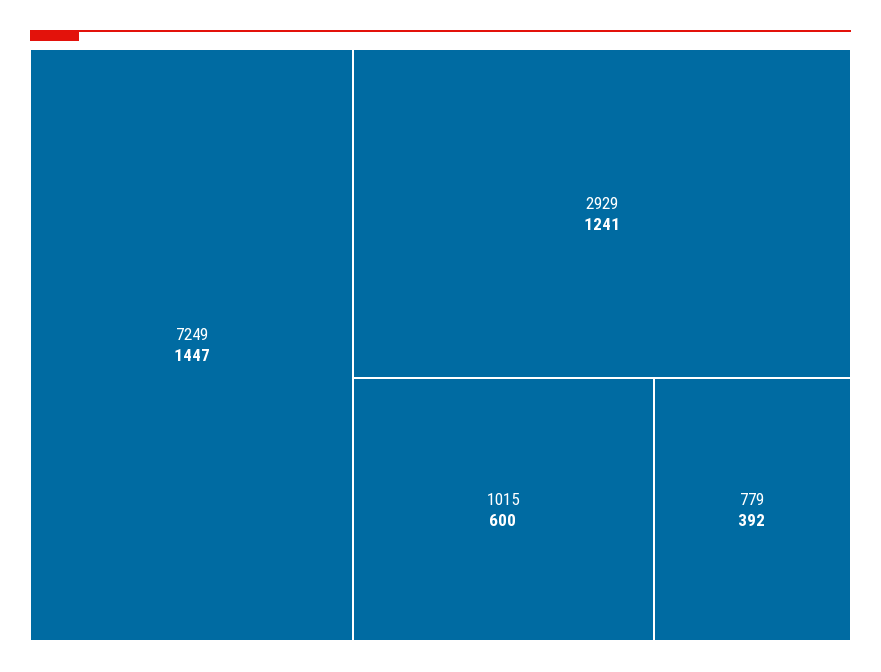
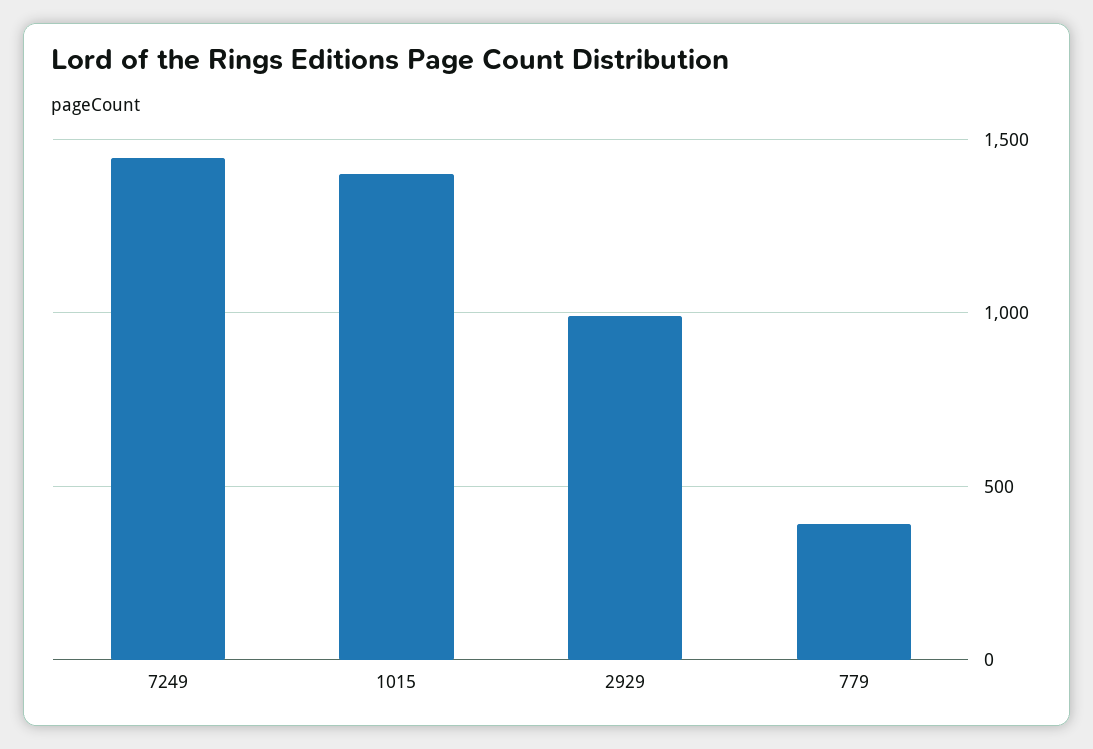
2929: 1241 -> 1000
1015: 600 -> 1400

